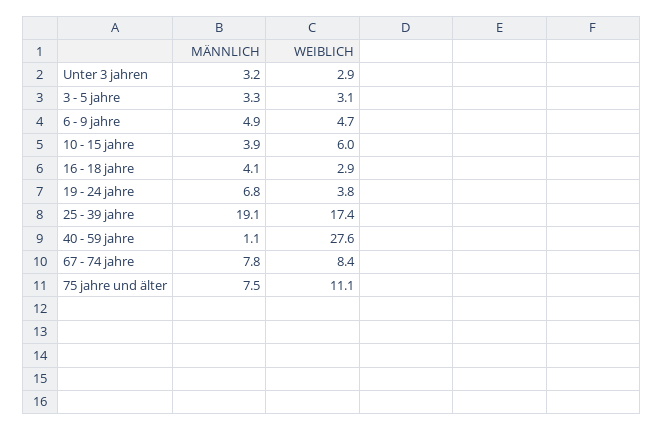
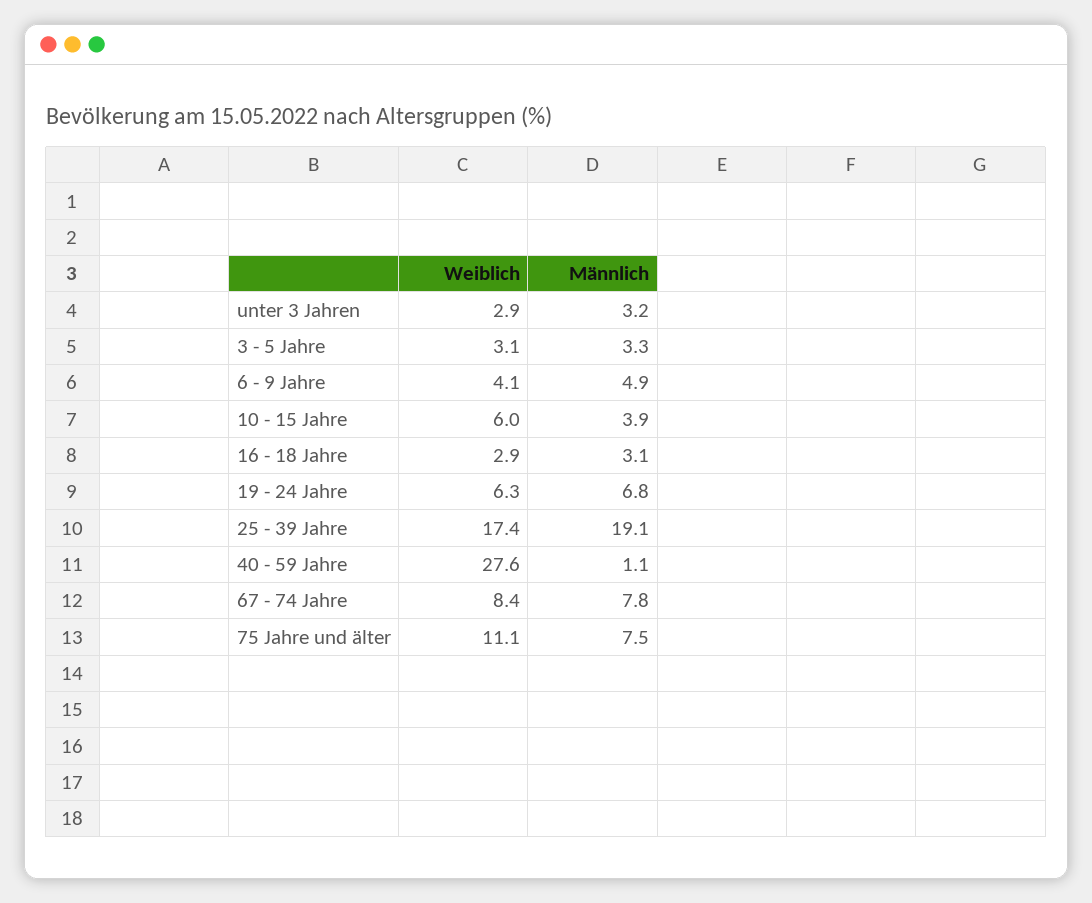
WEIBLICH, 6 - 9 jahre: 4.7 -> 4.1
MÄNNLICH, 16 - 18 jahre: 4.1 -> 3.1
WEIBLICH, 19 - 24 jahre: 3.8 -> 6.3

